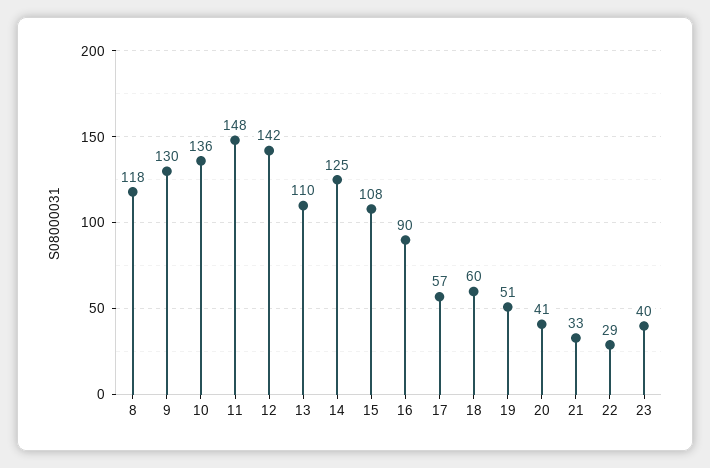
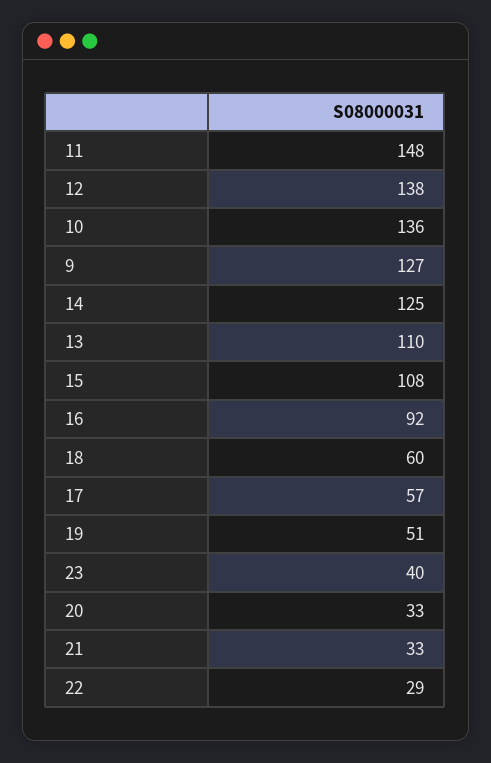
8: 118 -> none
9: 130 -> 127
12: 142 -> 138
16: 90 -> 92
20: 41 -> 33

